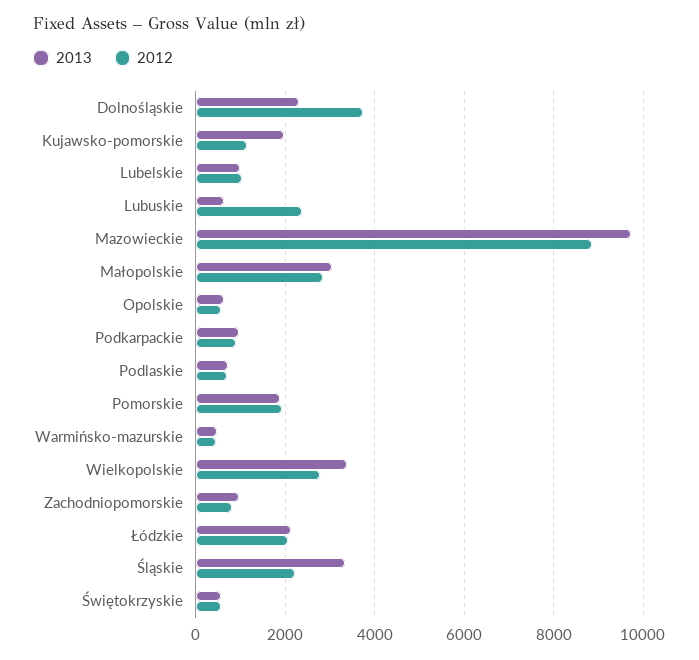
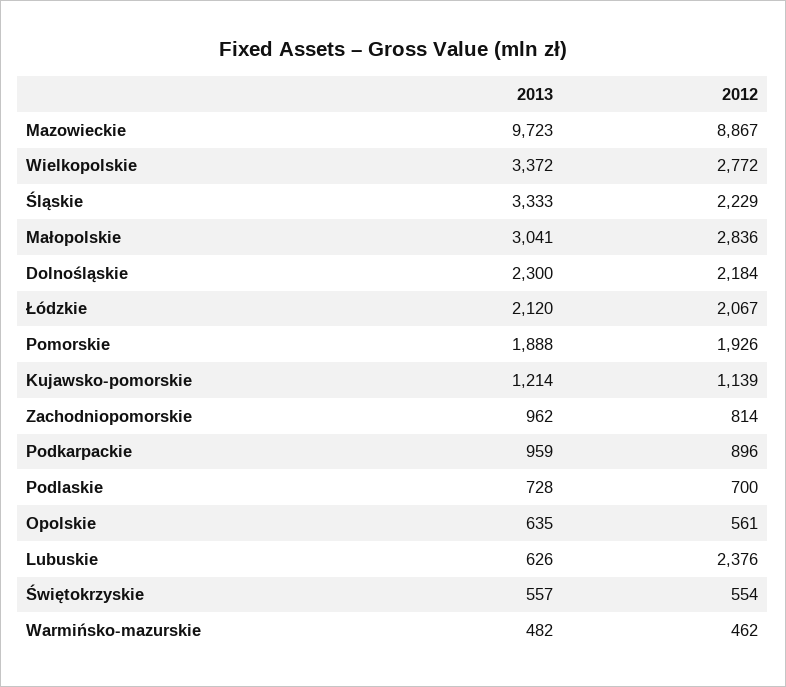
2012, Dolnośląskie: 3800 -> 2184
2013, Kujawsko-pomorskie: 2000 -> 1214
2013, Lubelskie: 1000 -> none
2012, Lubelskie: 1000 -> none

